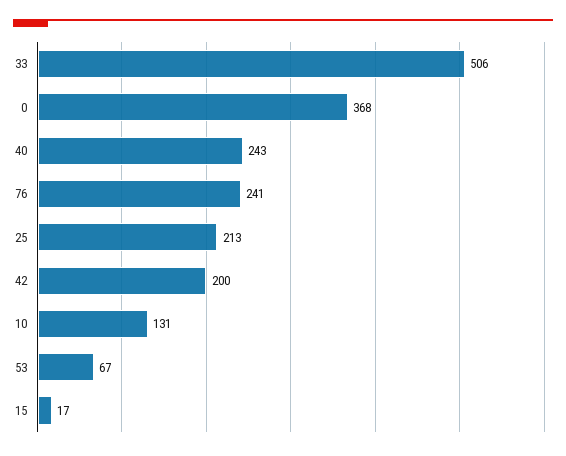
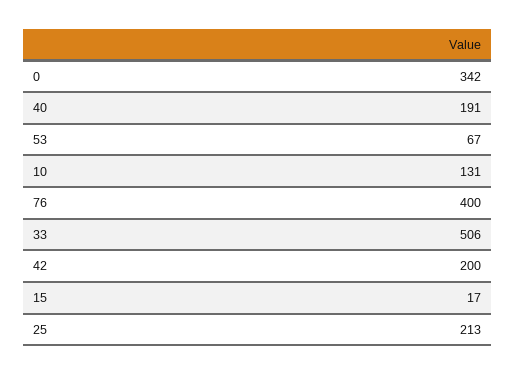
0: 368 -> 342
40: 243 -> 191
76: 241 -> 400

